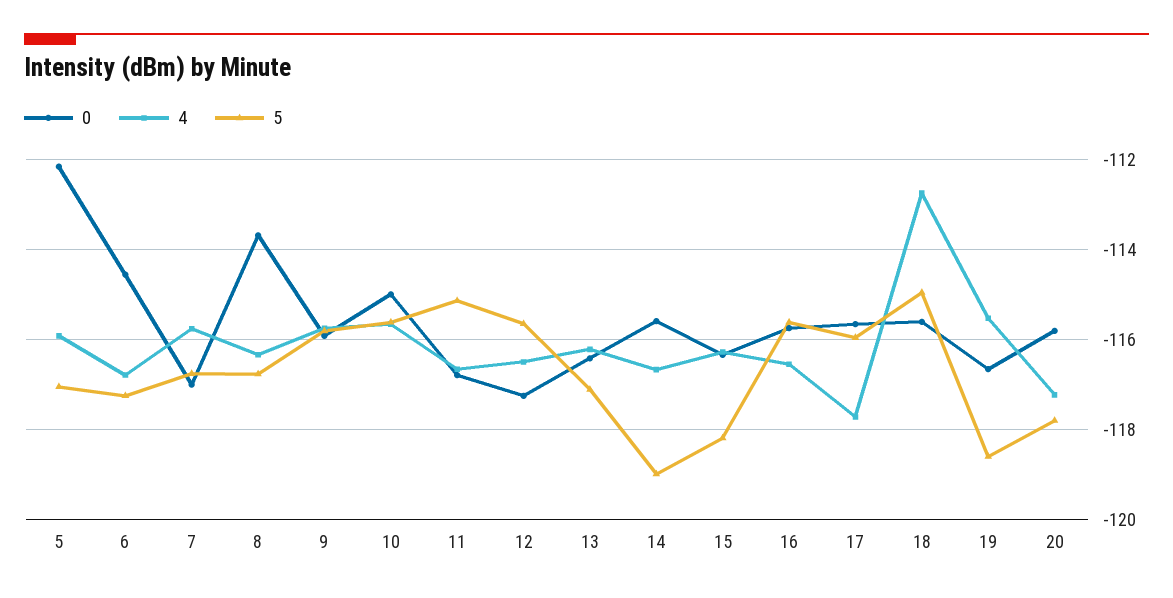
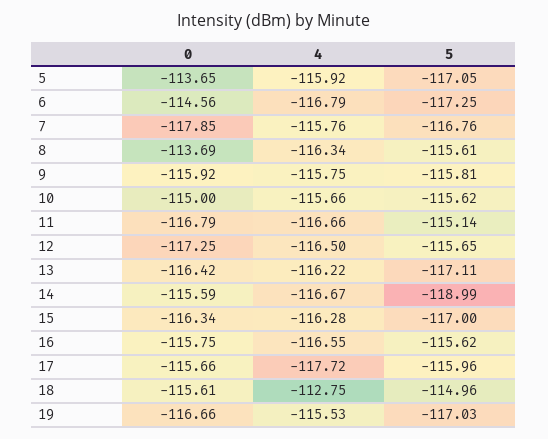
0, 5: -112.2 -> -113.65
0, 7: -117 -> -117.85
5, 8: -116.8 -> -115.61
5, 15: -118.2 -> -117
5, 19: -118.6 -> -117.03
0, 20: -115.8 -> none
4, 20: -117.2 -> none
5, 20: -117.8 -> none

